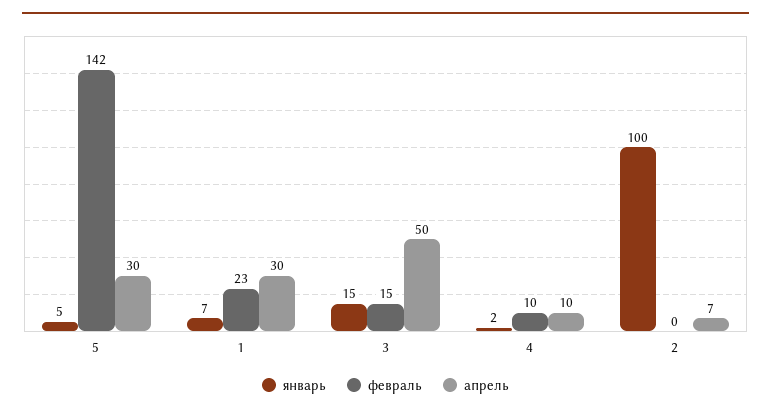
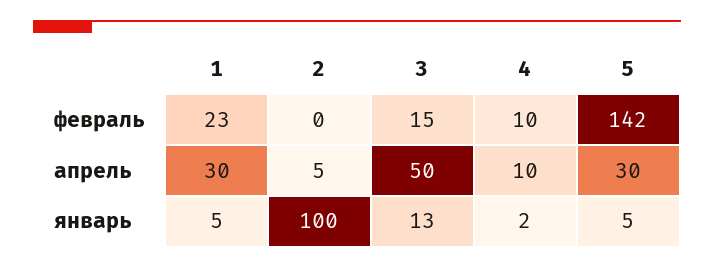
январь, 1: 7 -> 5
январь, 3: 15 -> 13
апрель, 2: 7 -> 5

